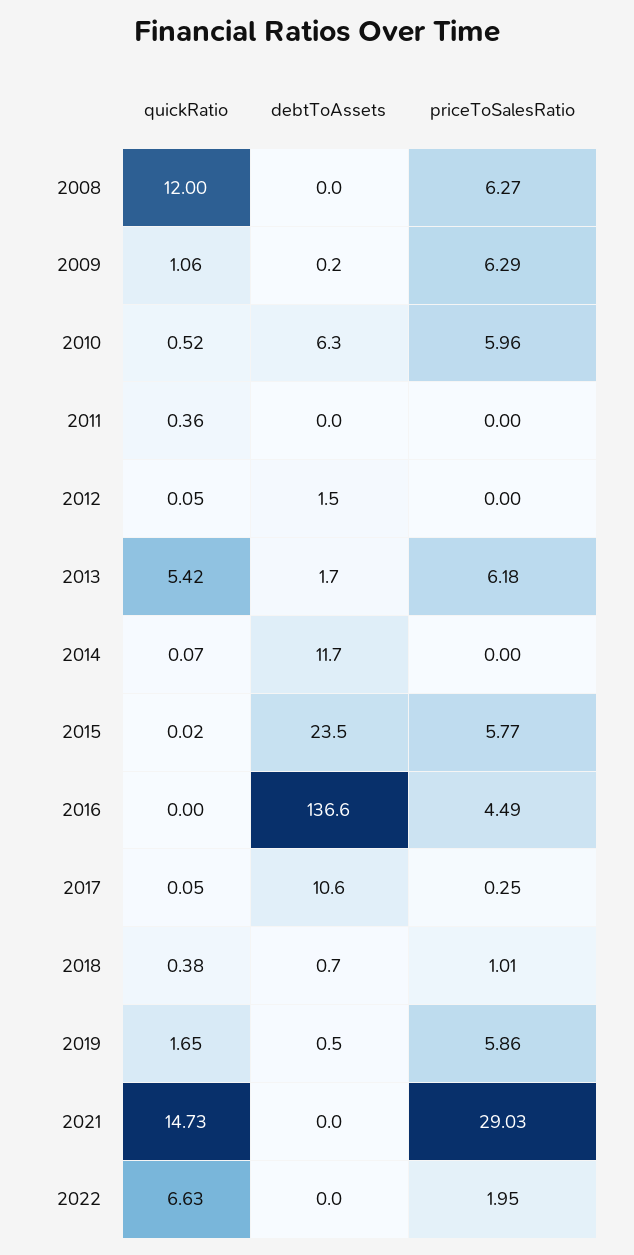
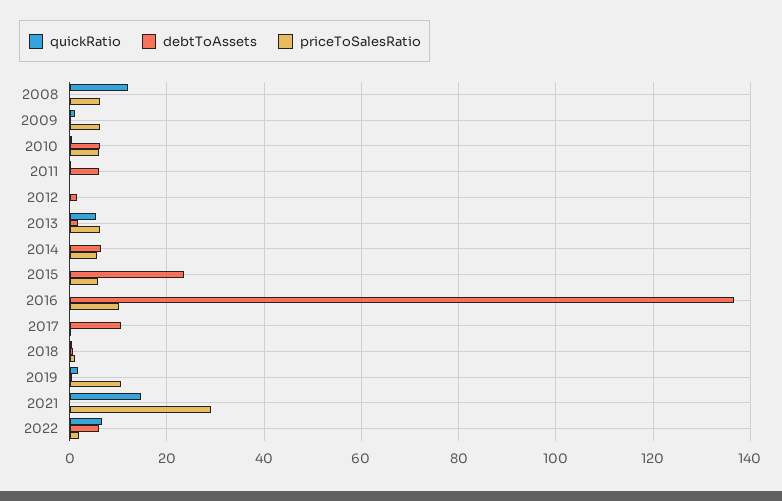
debtToAssets, 2011: 0 -> 6
debtToAssets, 2014: 11.7 -> 6
priceToSalesRatio, 2014: 0 -> 6
priceToSalesRatio, 2016: 4.49 -> 10
priceToSalesRatio, 2019: 5.86 -> 10
debtToAssets, 2022: 0 -> 6

